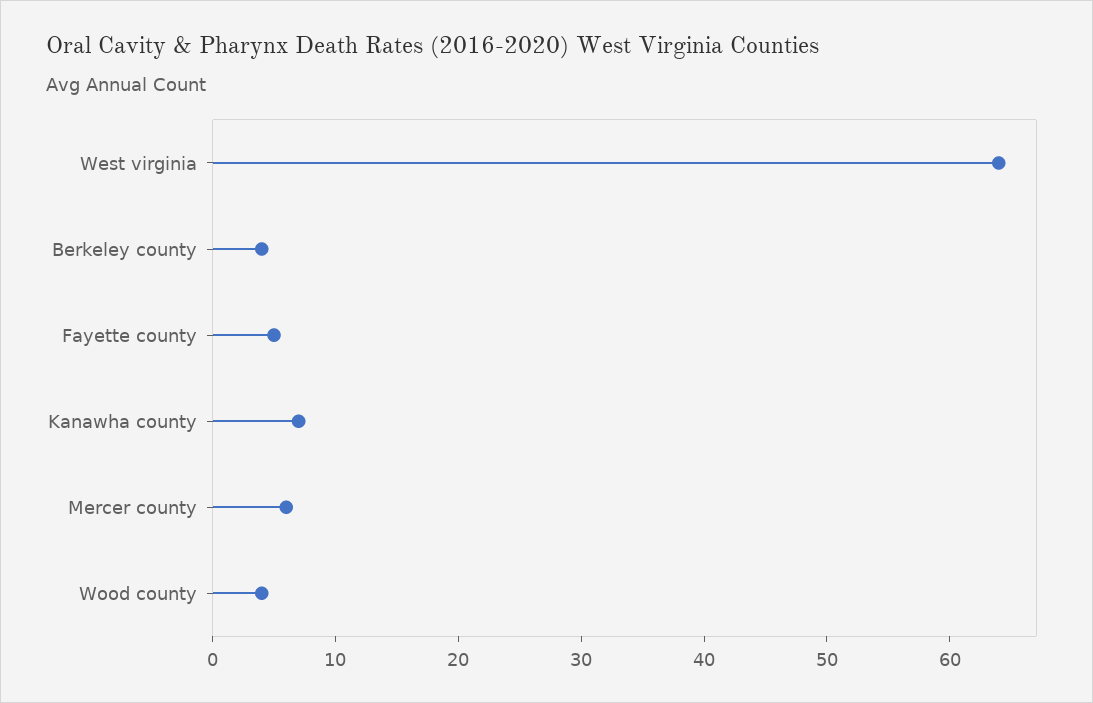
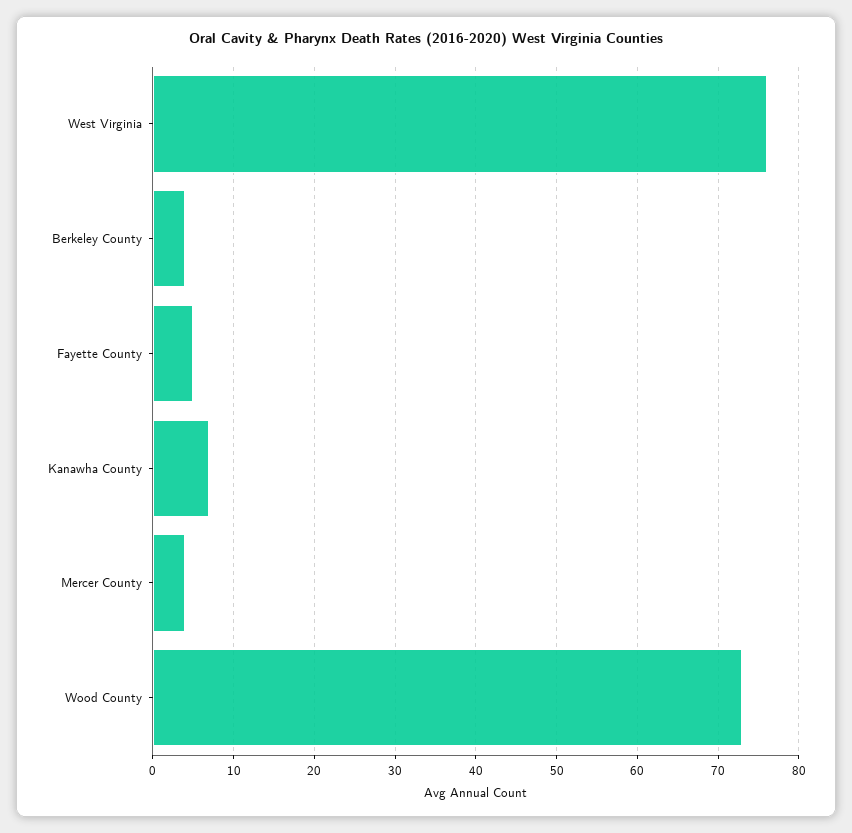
West virginia: 64 -> 76
Mercer county: 6 -> 4
Wood county: 4 -> 73

